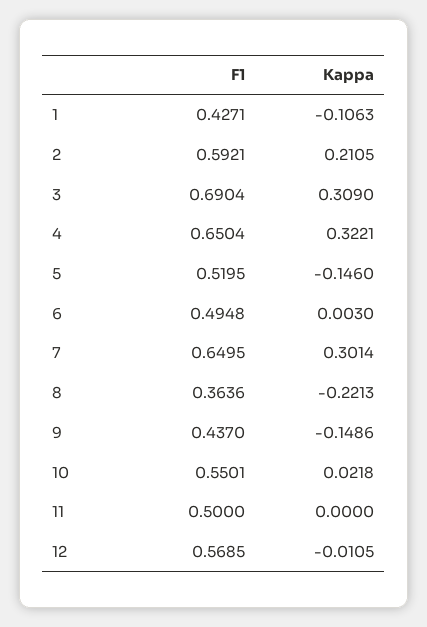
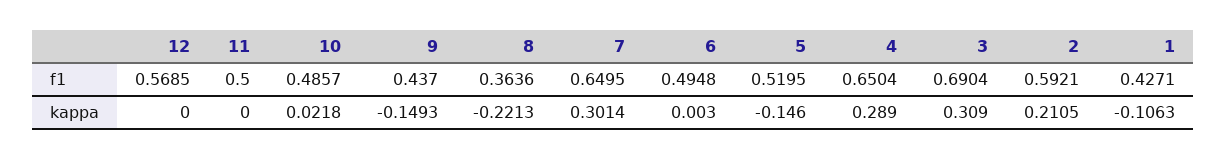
Kappa, 4: 0.3221 -> 0.289
Kappa, 9: -0.1486 -> -0.1493
F1, 10: 0.5501 -> 0.4857
Kappa, 12: -0.0105 -> 0

